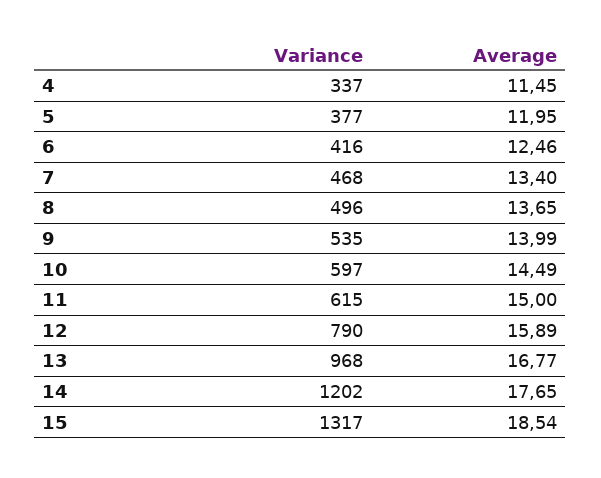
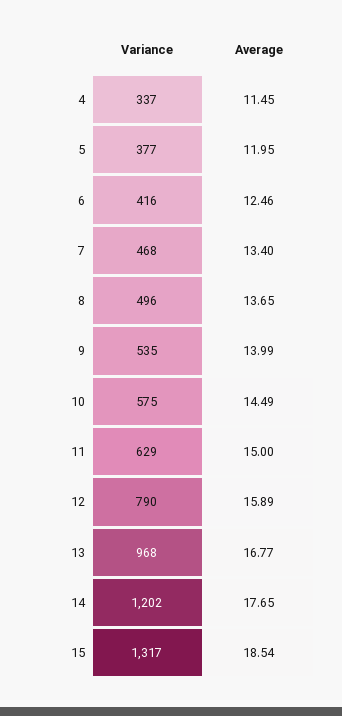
Variance, 10: 597 -> 575
Variance, 11: 615 -> 629

